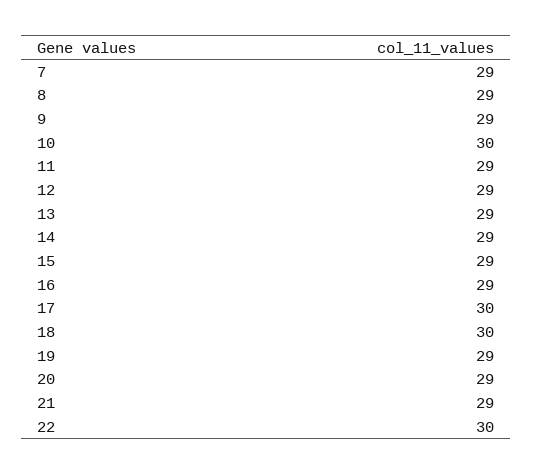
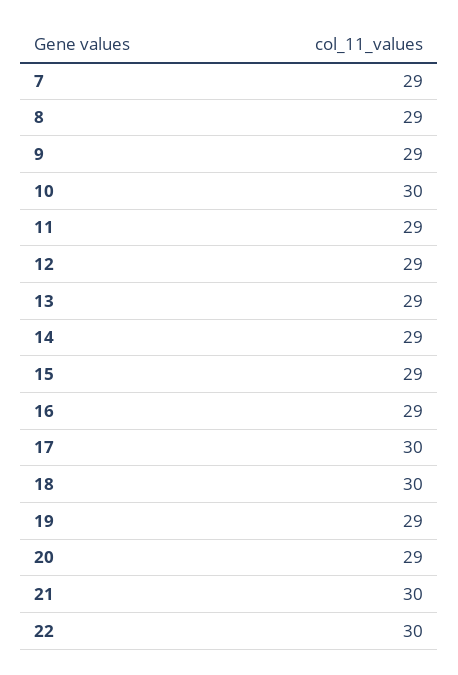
21: 29 -> 30

